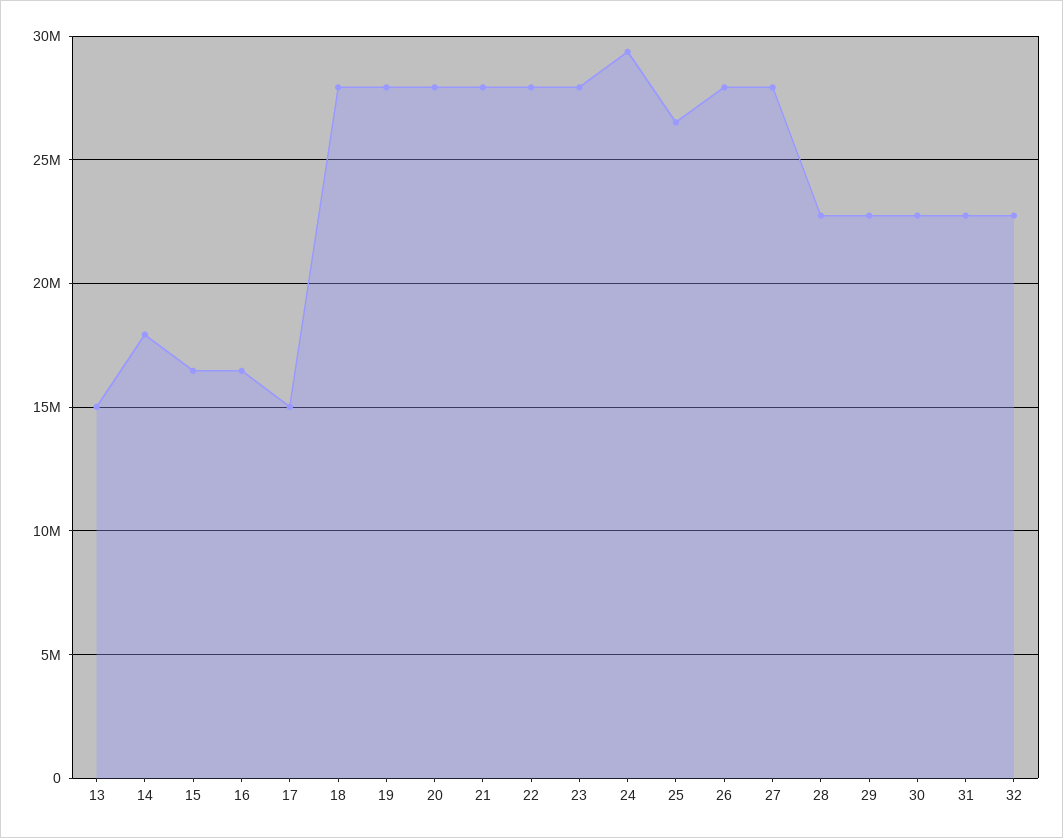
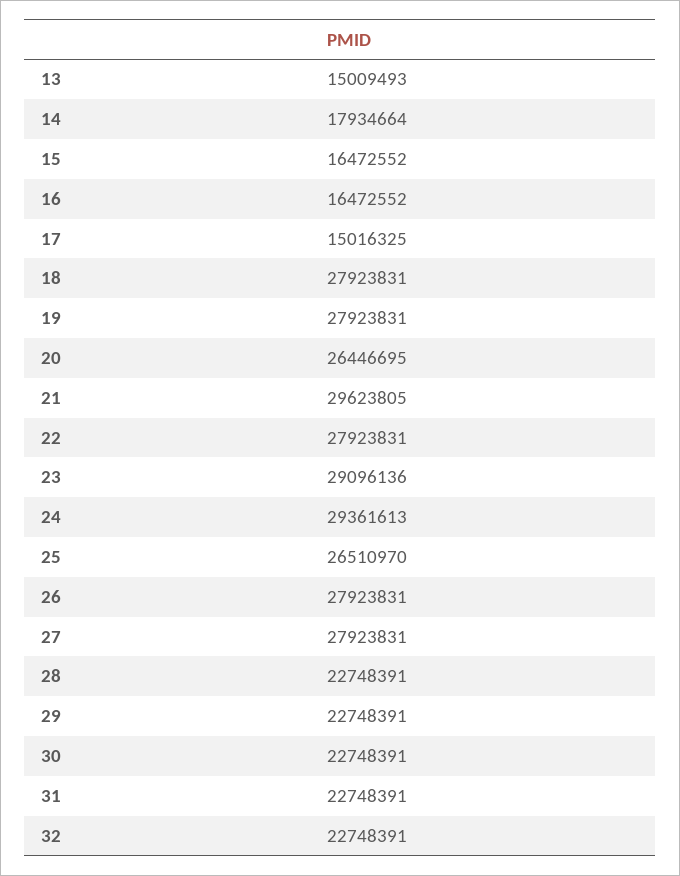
20: 28000000 -> 26446695
21: 28000000 -> 29623805
23: 28000000 -> 29096136

